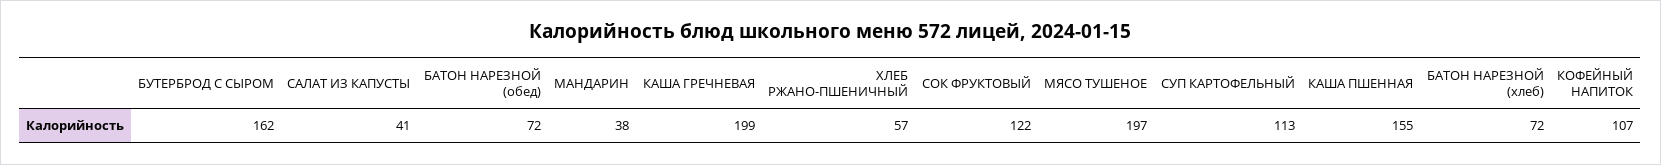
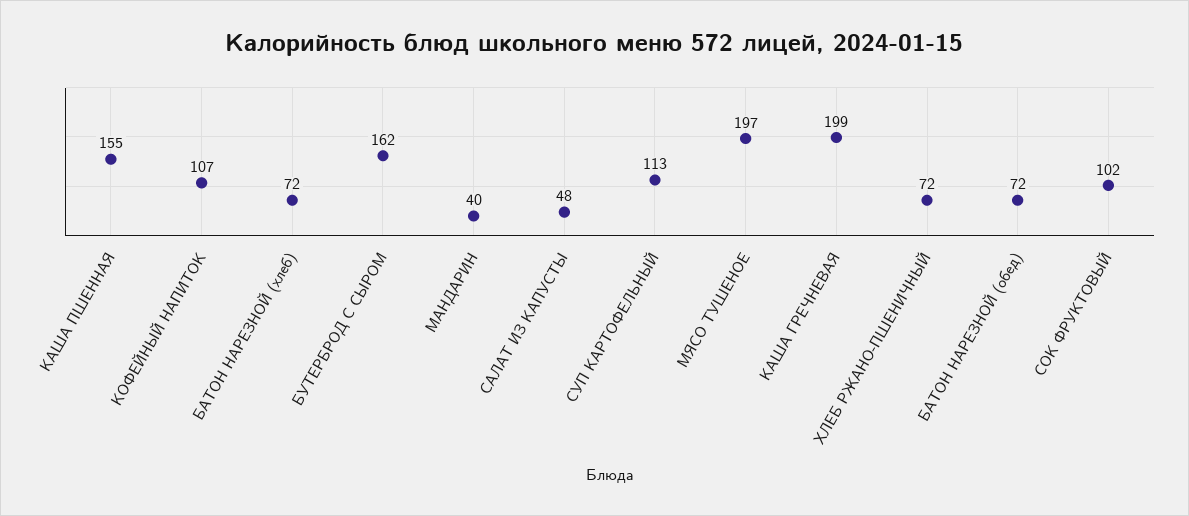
САЛАТ ИЗ КАПУСТЫ: 41 -> 48
МАНДАРИН: 38 -> 40
ХЛЕБ РЖАНО-ПШЕНИЧНЫЙ: 57 -> 72
СОК ФРУКТОВЫЙ: 122 -> 102

